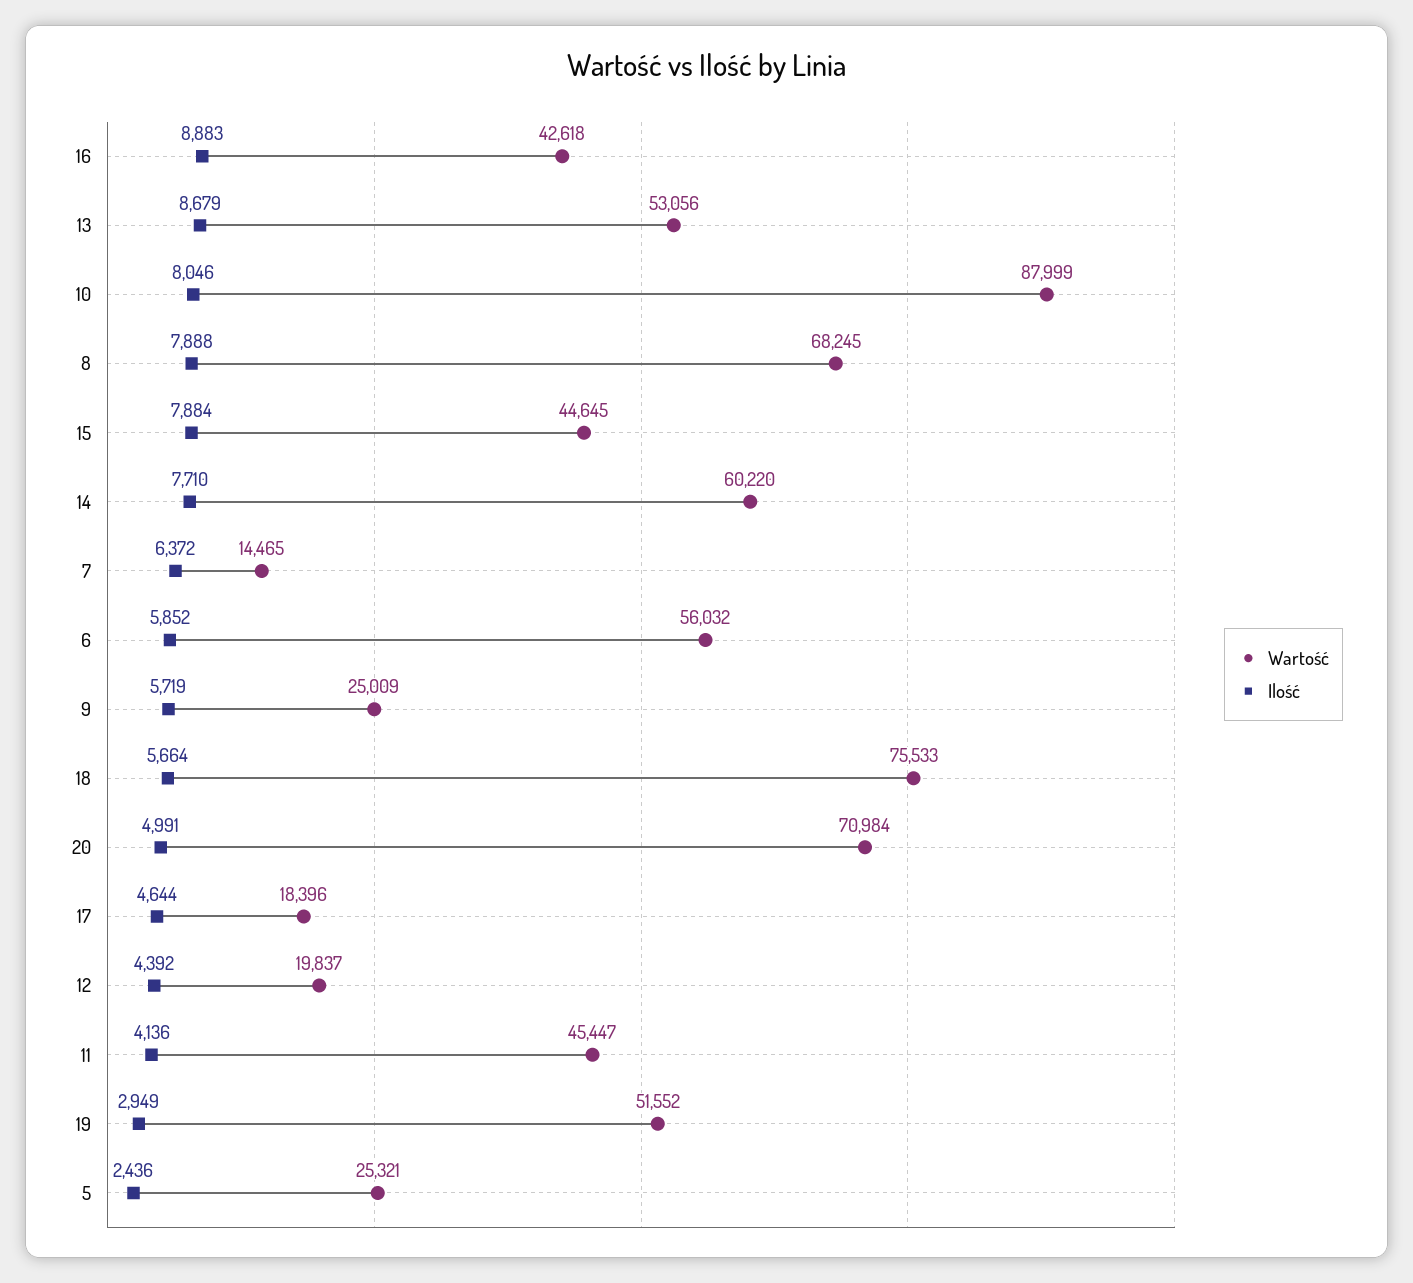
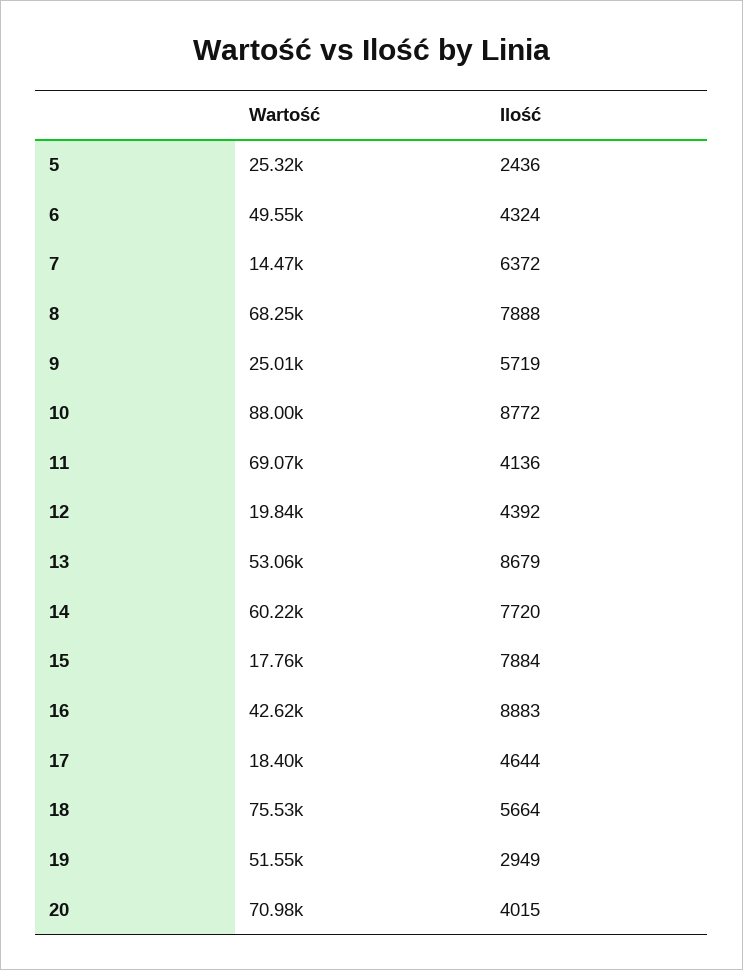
Ilość, 10: 8046 -> 8772
Wartość, 15: 44645 -> 17760
Ilość, 14: 7710 -> 7720
Wartość, 6: 56032 -> 49550
Ilość, 6: 5852 -> 4324
Ilość, 20: 4991 -> 4015
Wartość, 11: 45447 -> 69070

